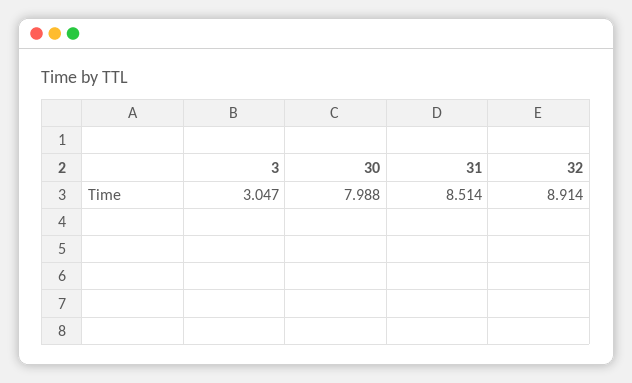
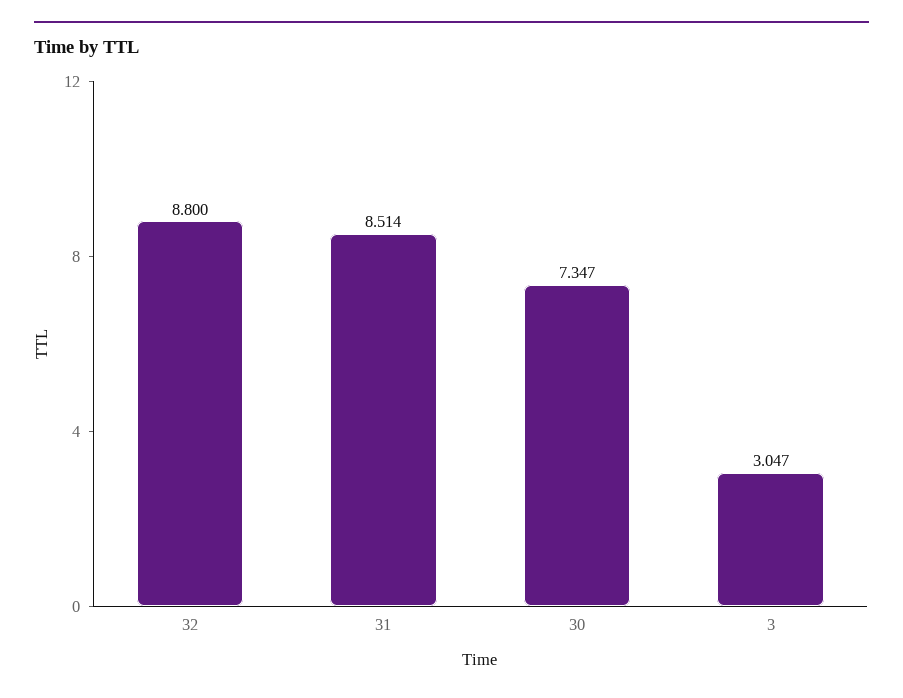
30: 7.988 -> 7.347
32: 8.914 -> 8.8

